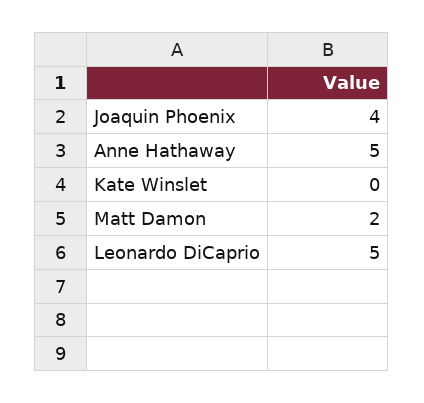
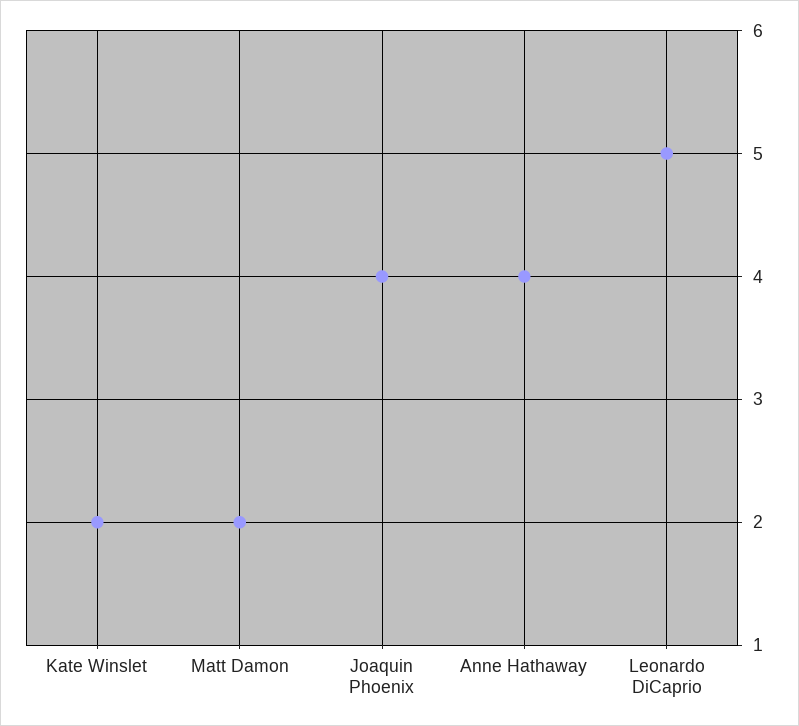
Anne Hathaway: 5 -> 4
Kate Winslet: 0 -> 2

